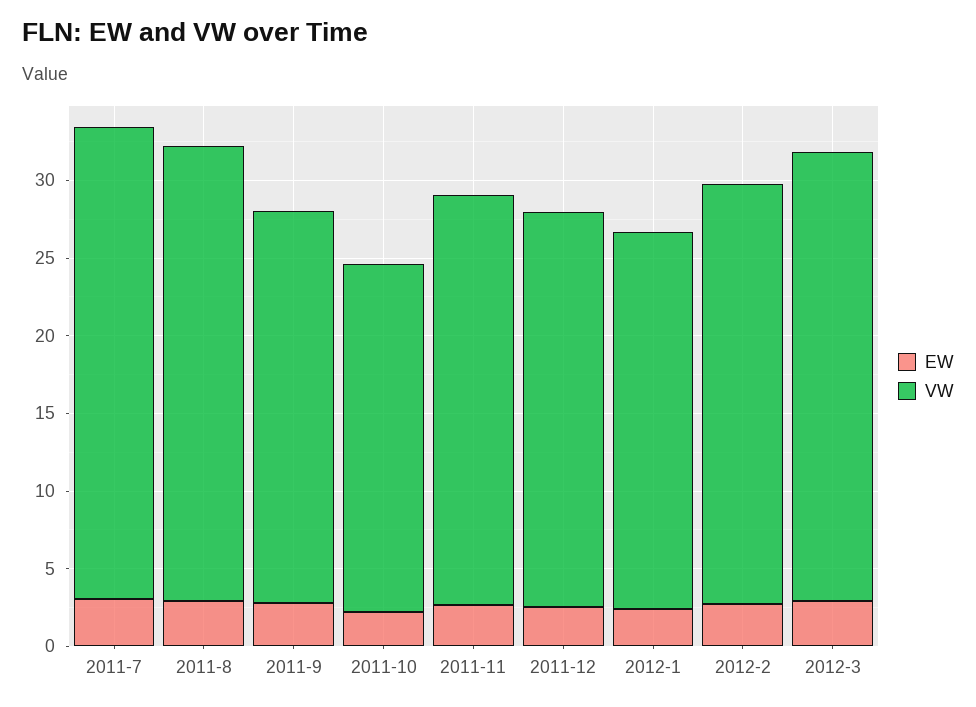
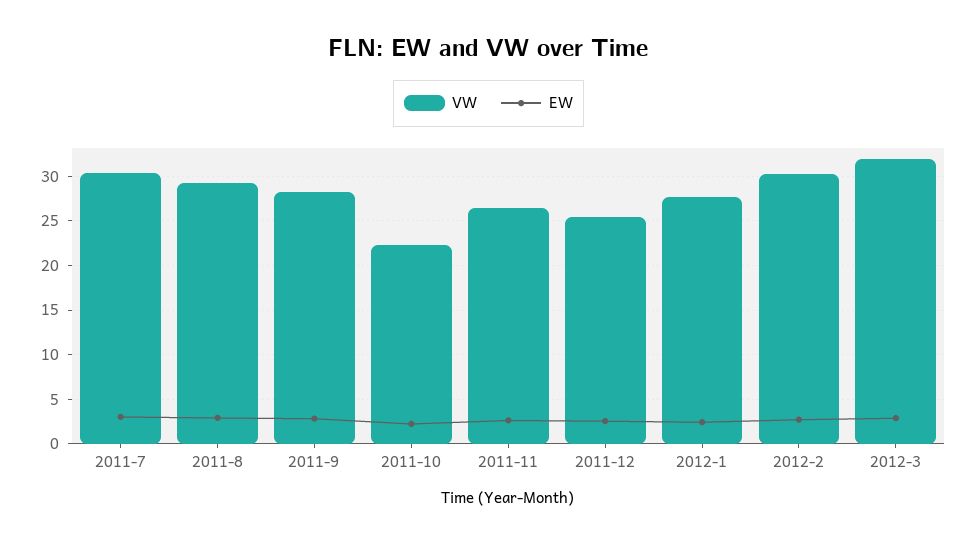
VW, 2011-9: 25 -> 28
VW, 2012-1: 24 -> 28
VW, 2012-2: 27 -> 30
VW, 2012-3: 29 -> 32

